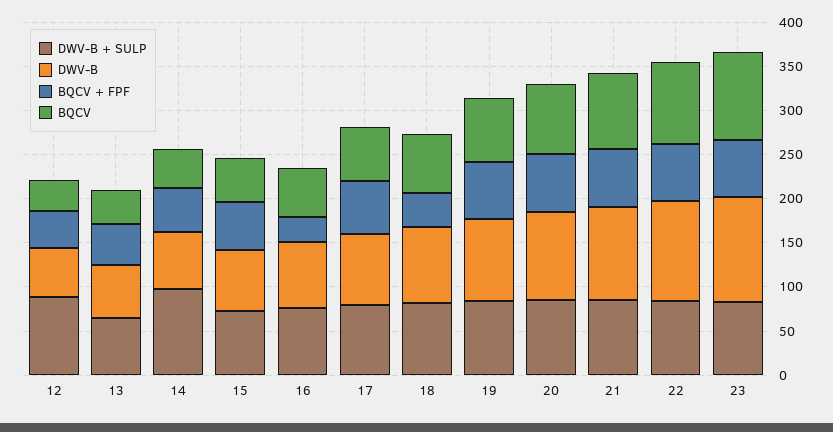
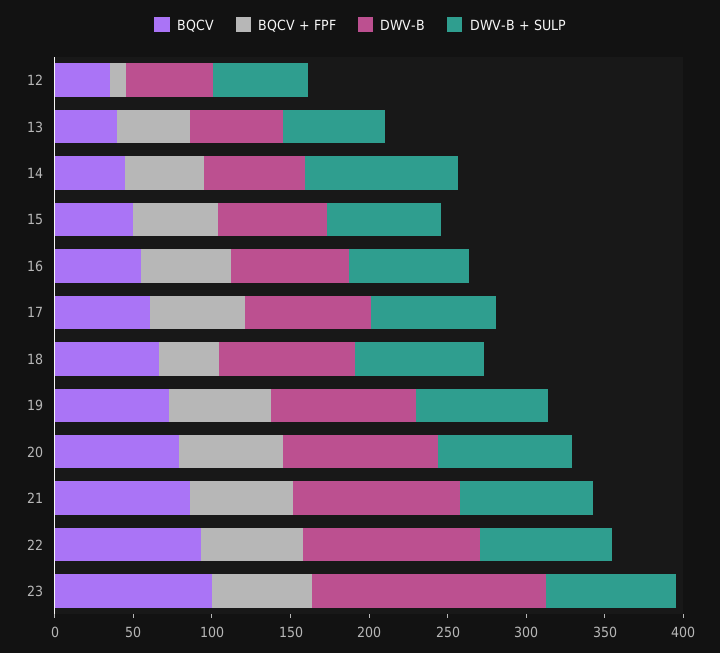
DWV-B + SULP, 12: 90 -> 60
BQCV + FPF, 12: 40 -> 10
BQCV + FPF, 16: 30 -> 60
DWV-B, 23: 120 -> 150

